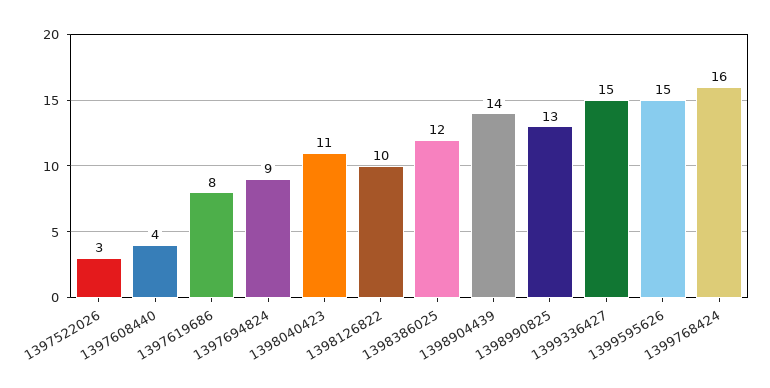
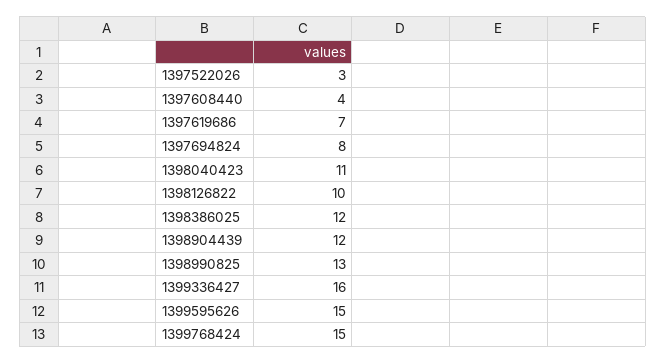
1397619686: 8 -> 7
1397694824: 9 -> 8
1398904439: 14 -> 12
1399336427: 15 -> 16
1399768424: 16 -> 15

